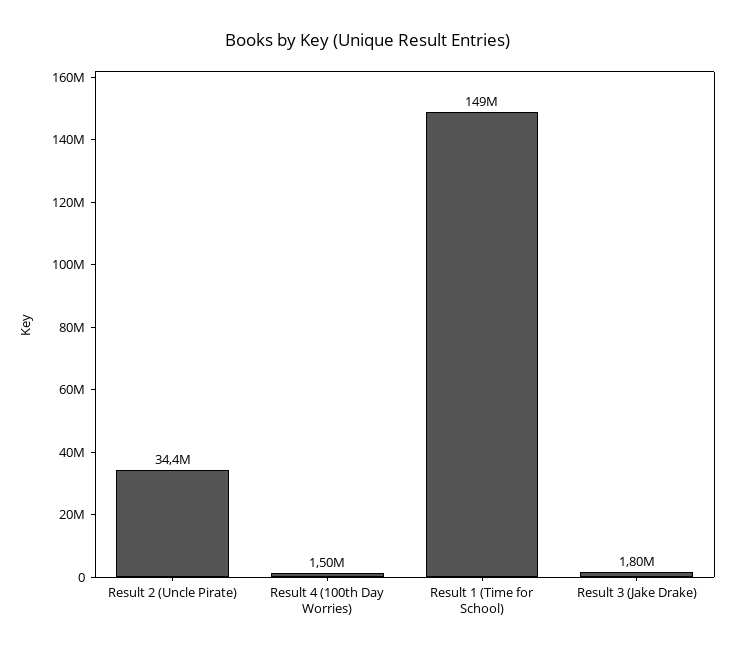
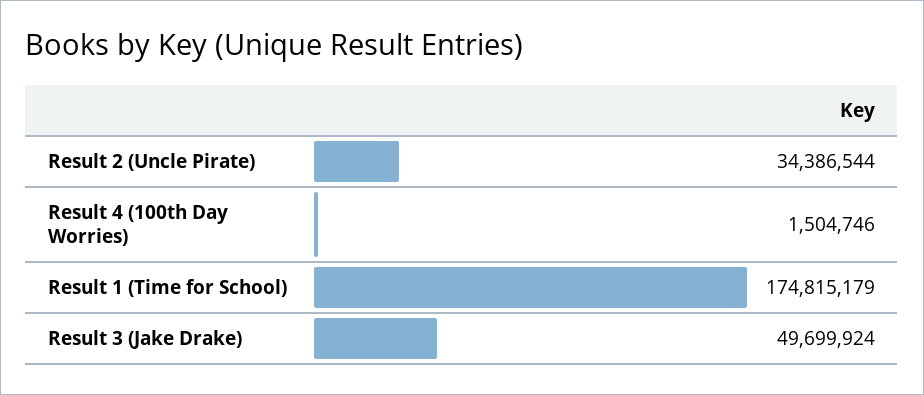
Result 1 (Time for School): 149000000 -> 174815179
Result 3 (Jake Drake): 1800000 -> 49699924

